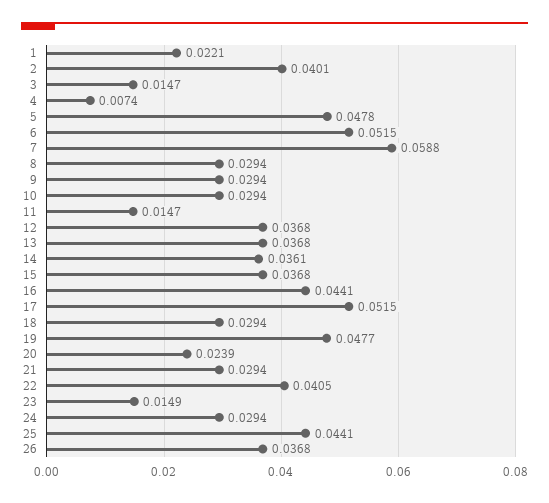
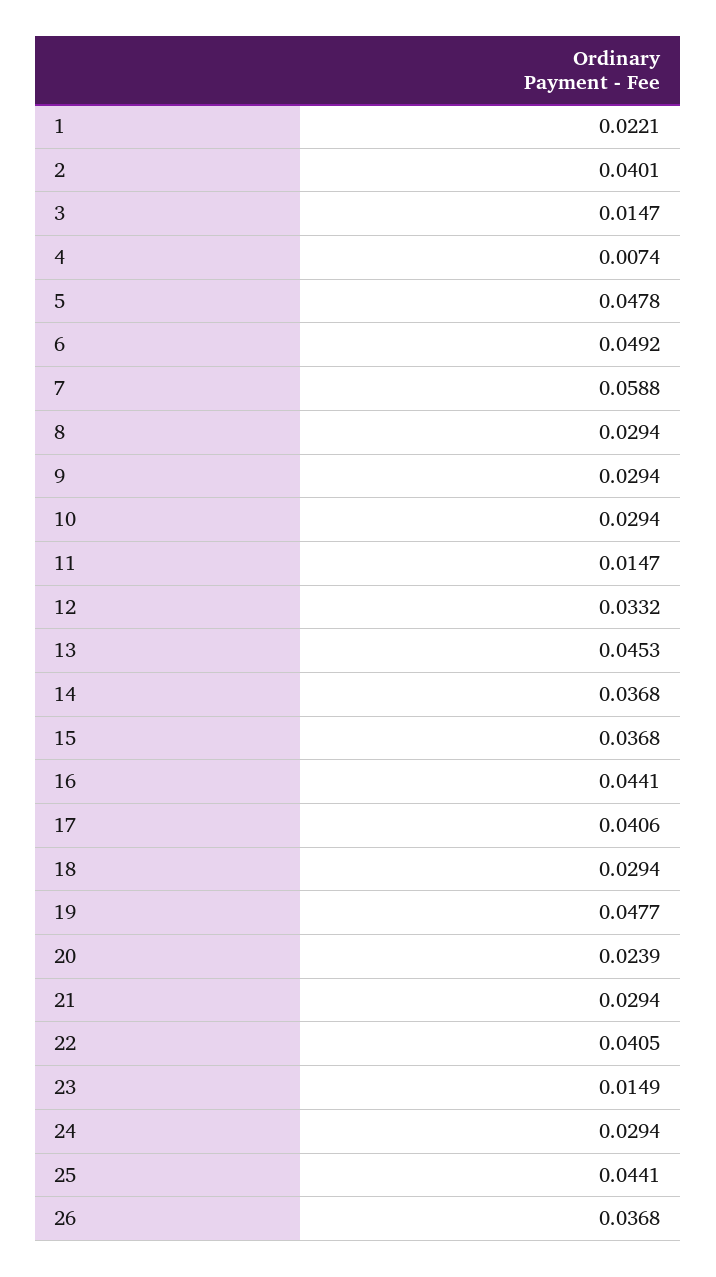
6: 0.0515 -> 0.0492
12: 0.0368 -> 0.0332
13: 0.0368 -> 0.0453
14: 0.0361 -> 0.0368
17: 0.0515 -> 0.0406

